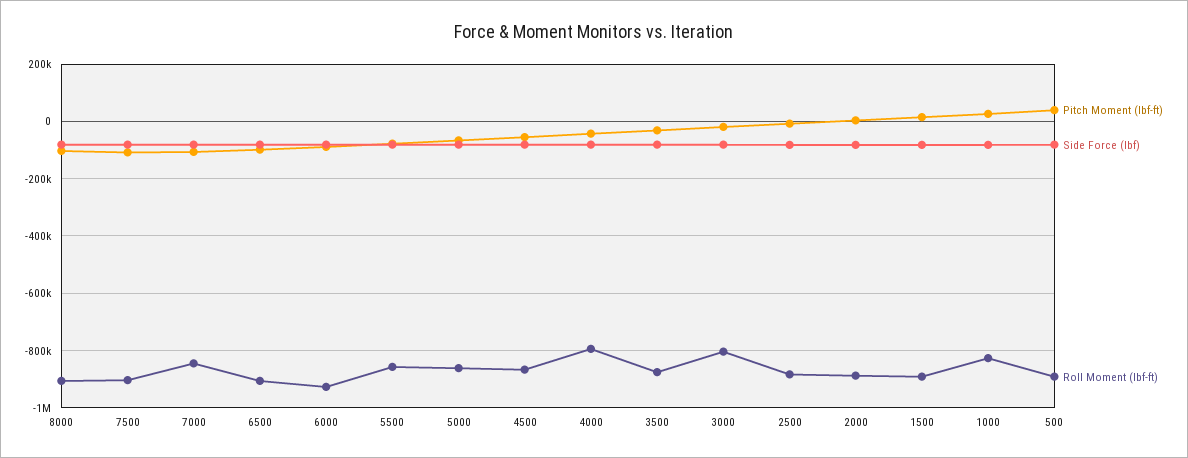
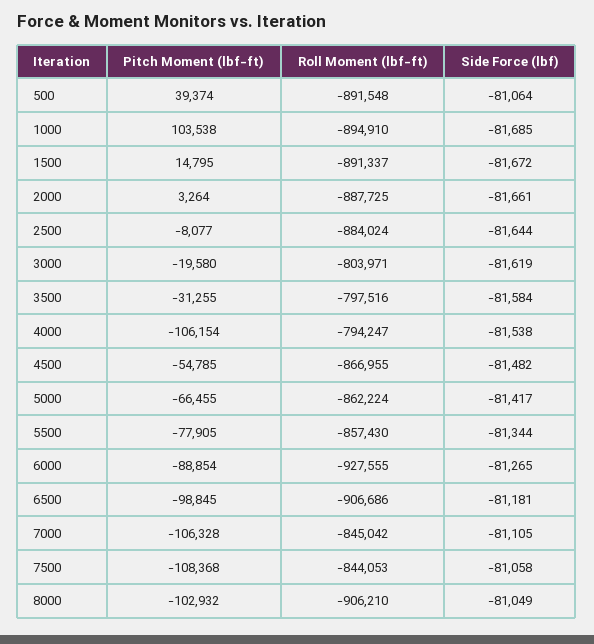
Roll Moment (lbf-ft), 7500: -900000 -> -844053
Pitch Moment (lbf-ft), 4000: -50000 -> -106154
Roll Moment (lbf-ft), 3500: -875000 -> -797516
Pitch Moment (lbf-ft), 1000: 25000 -> 103538
Roll Moment (lbf-ft), 1000: -825000 -> -894910

